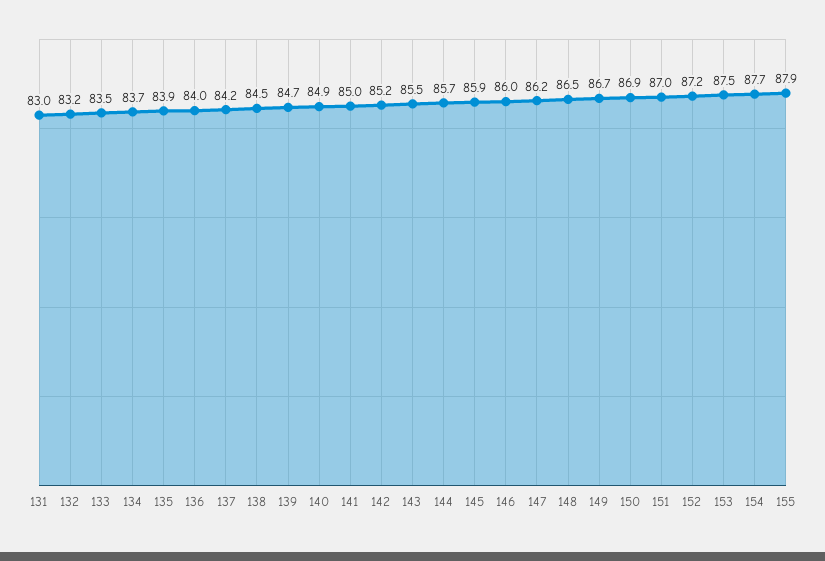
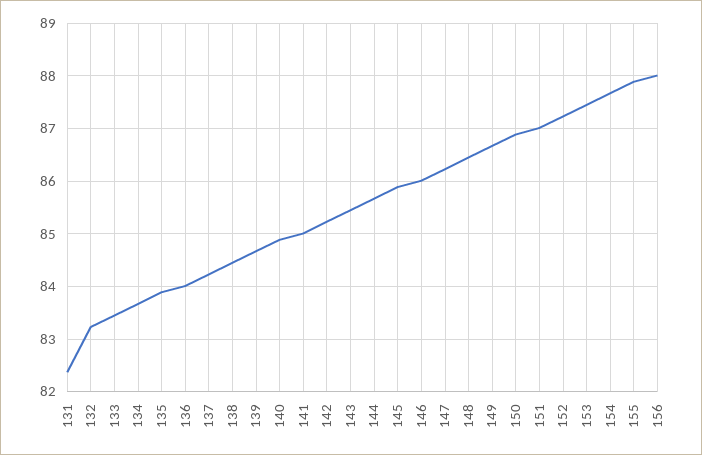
131: 83 -> 82.4
156: none -> 88

